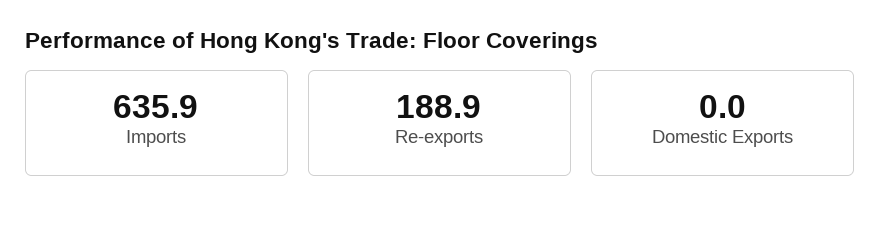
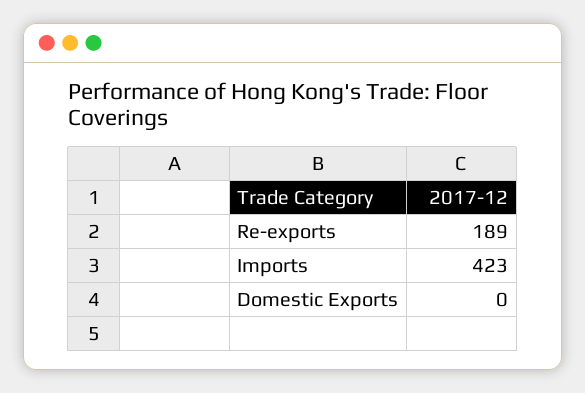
Imports: 635.9 -> 423

